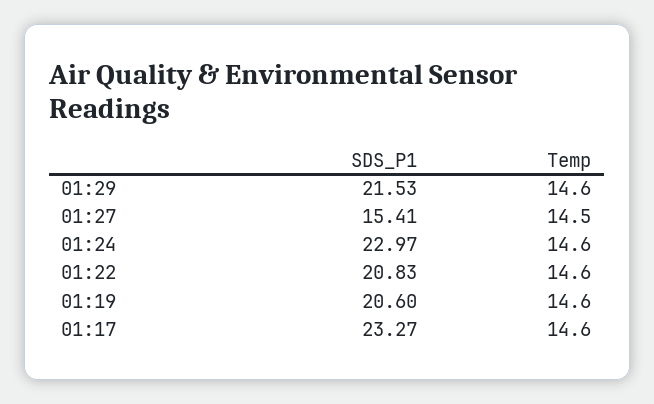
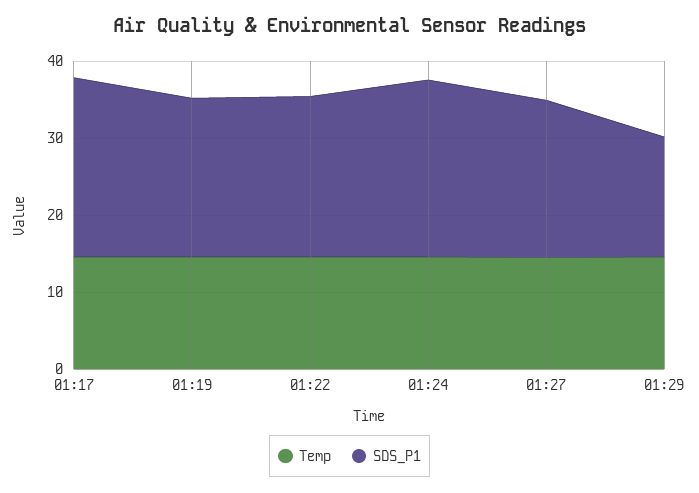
SDS_P1, 01:29: 21.53 -> 16
SDS_P1, 01:27: 15.41 -> 20

